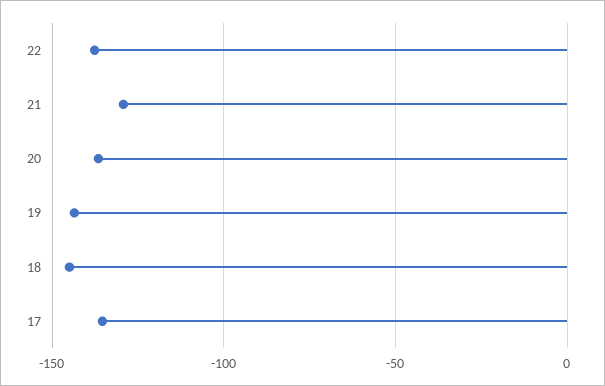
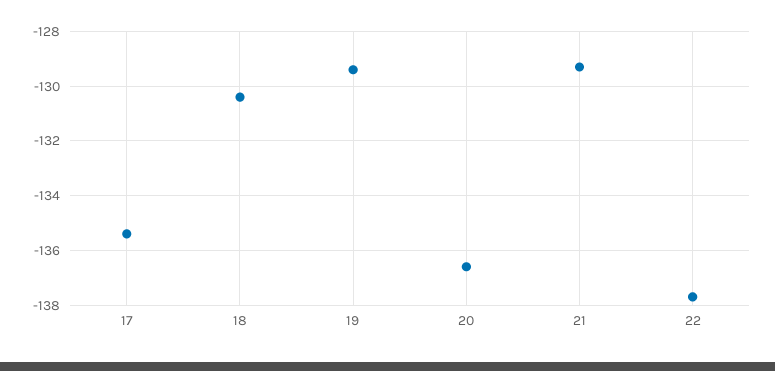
19: -145 -> -129.5
18: -145 -> -130.5

